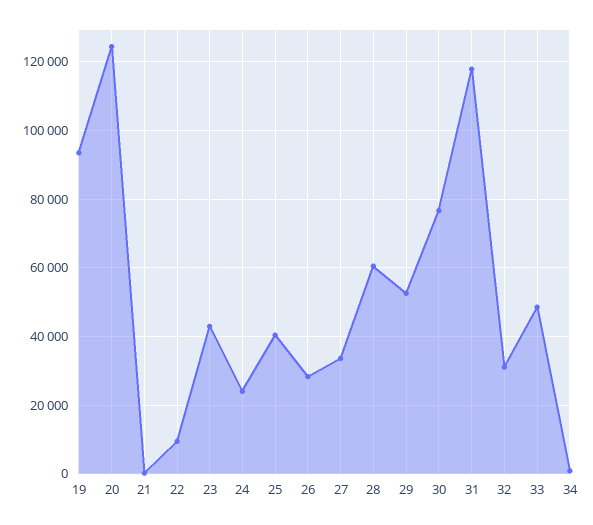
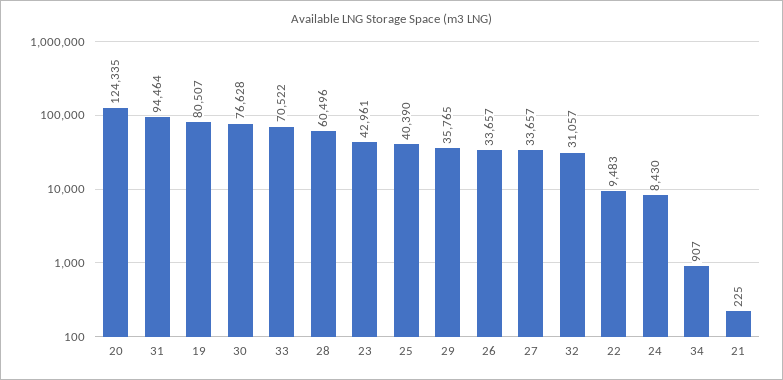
19: 94000 -> 80507
24: 24000 -> 8430
26: 28000 -> 33657
29: 52000 -> 35765
31: 118000 -> 94464
33: 48000 -> 70522

